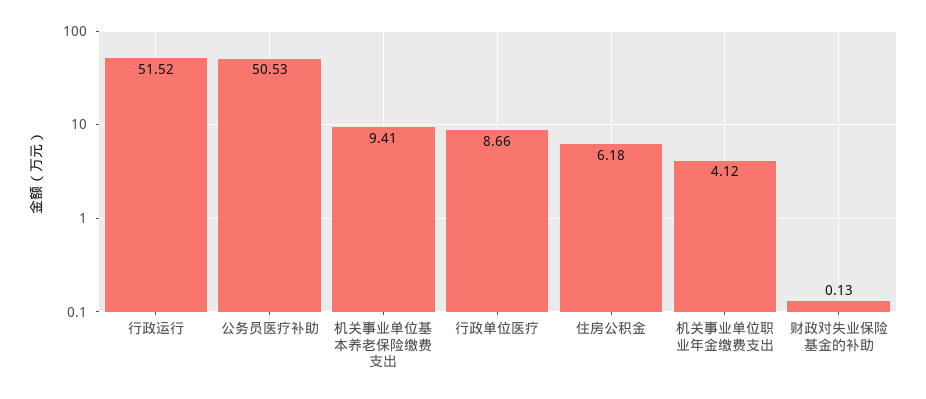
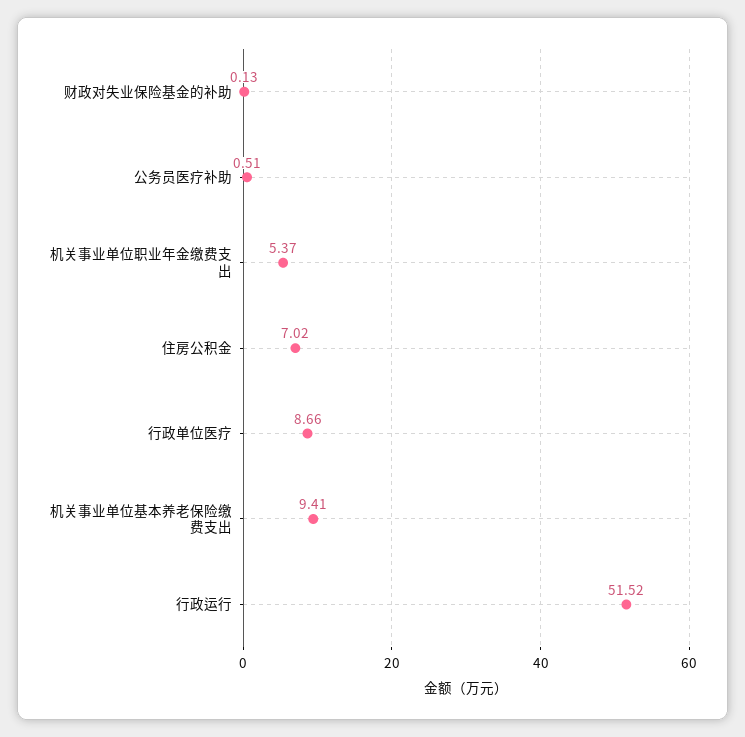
公务员医疗补助: 50.53 -> 0.51
住房公积金: 6.18 -> 7.02
机关事业单位职业年金缴费支出: 4.12 -> 5.37

